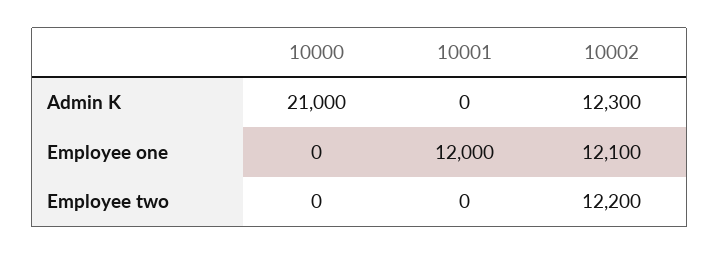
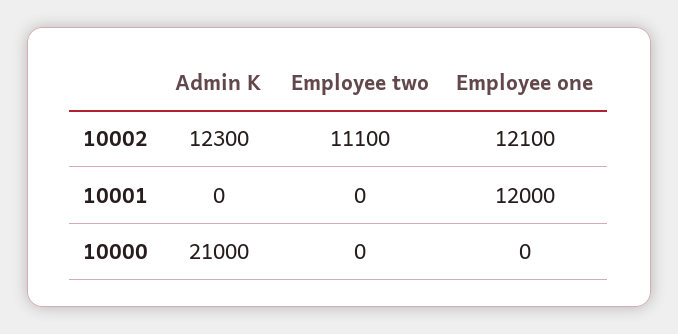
10002, Employee two: 12200 -> 11100

